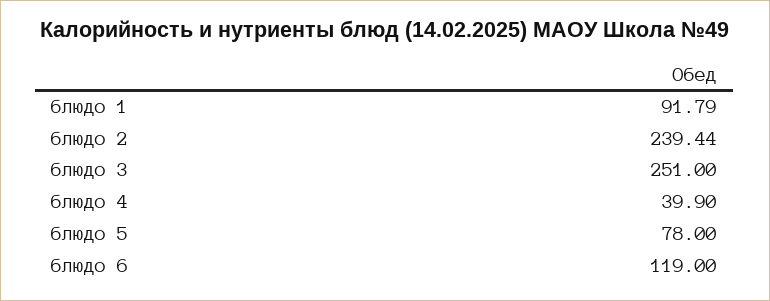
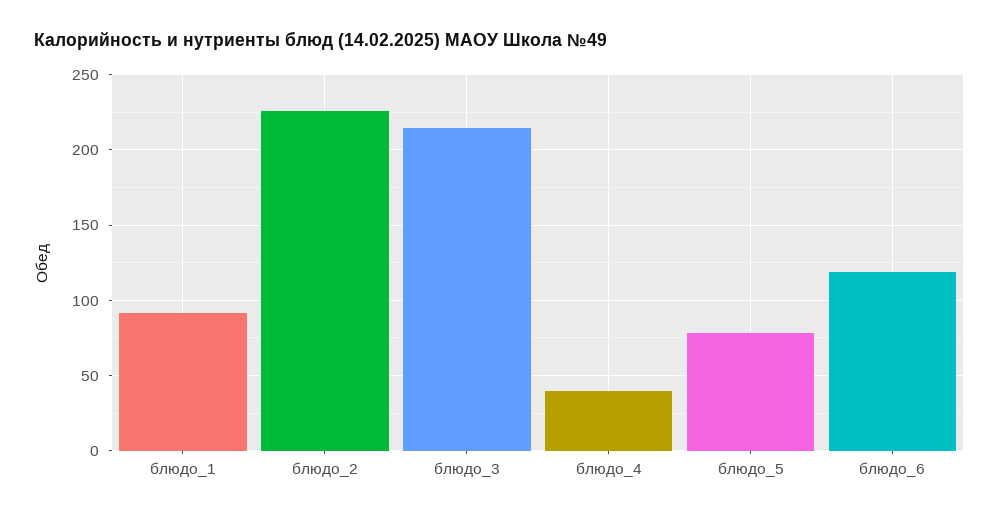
блюдо 2: 239.44 -> 225
блюдо 3: 251 -> 215

